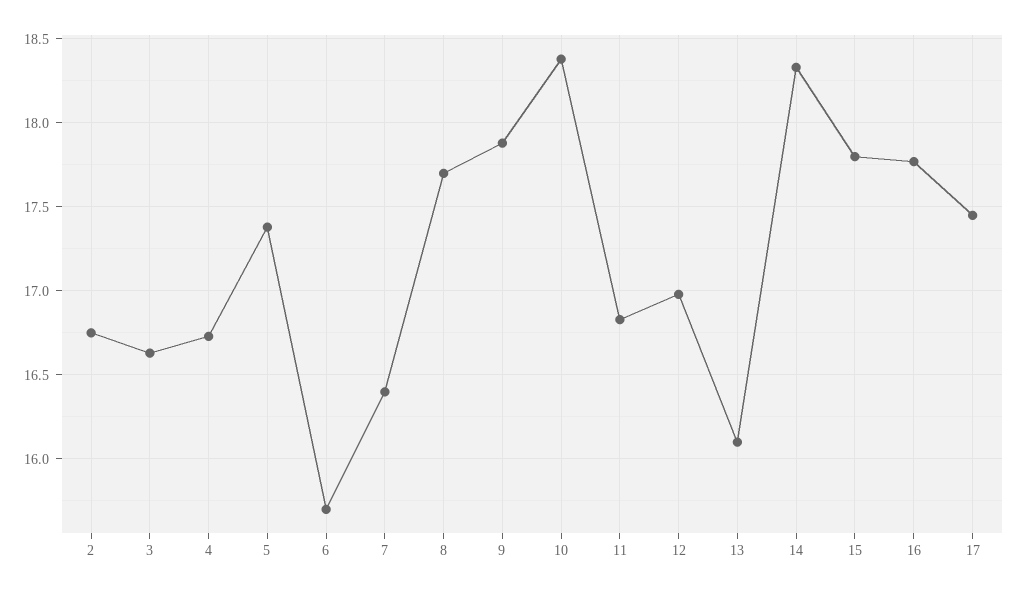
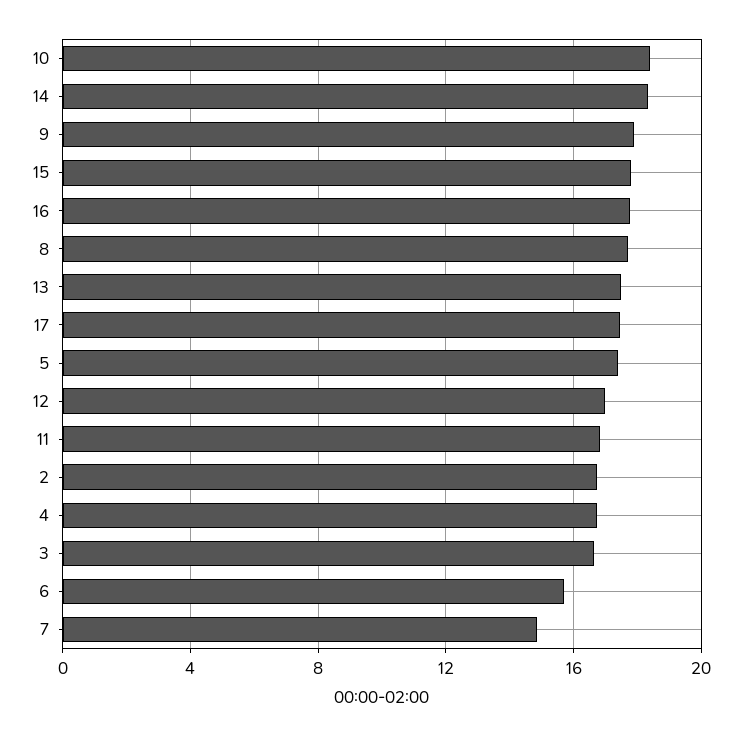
7: 16.4 -> 15
13: 16.1 -> 17.5

